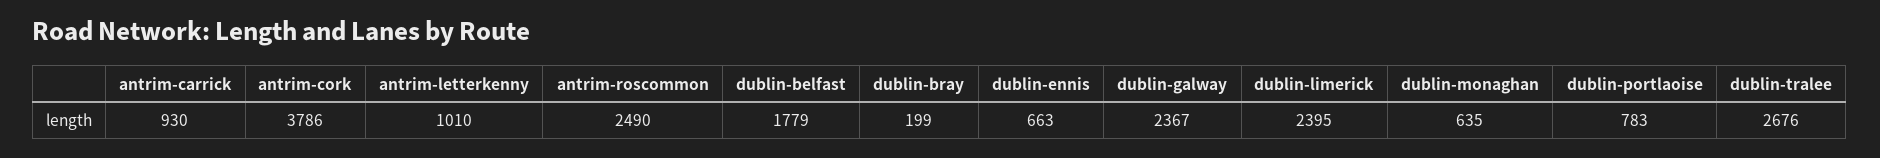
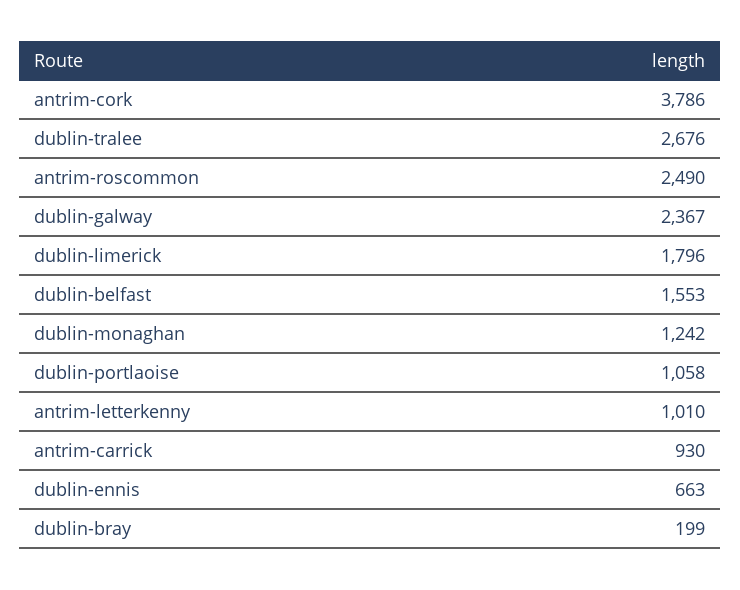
dublin-belfast: 1779 -> 1553
dublin-limerick: 2395 -> 1796
dublin-monaghan: 635 -> 1242
dublin-portlaoise: 783 -> 1058

